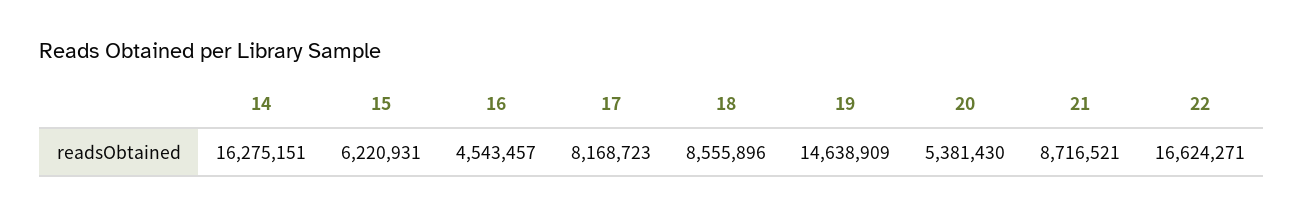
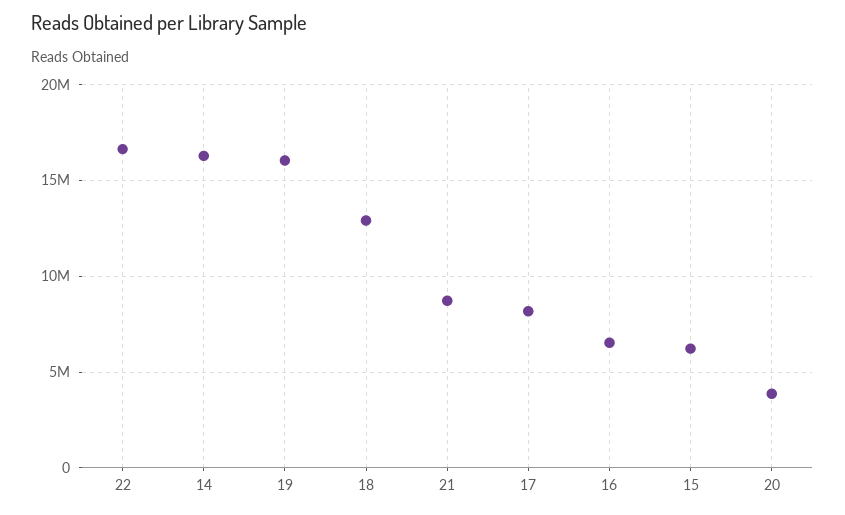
16: 4543457 -> 6500000
18: 8555896 -> 13000000
19: 14638909 -> 16000000
20: 5381430 -> 4000000

